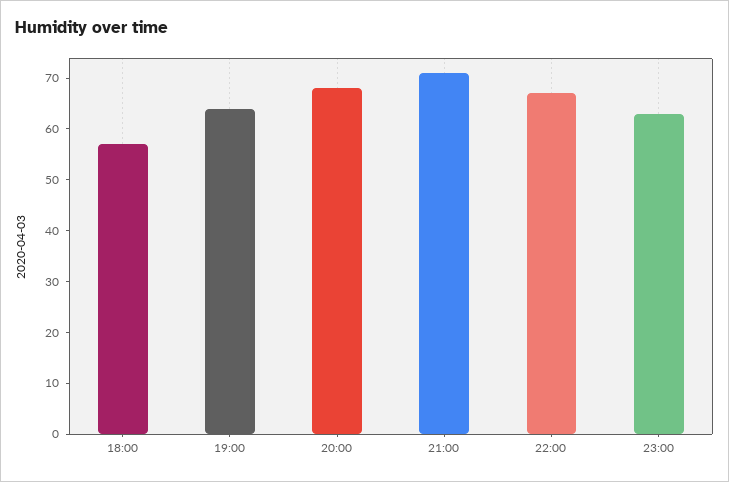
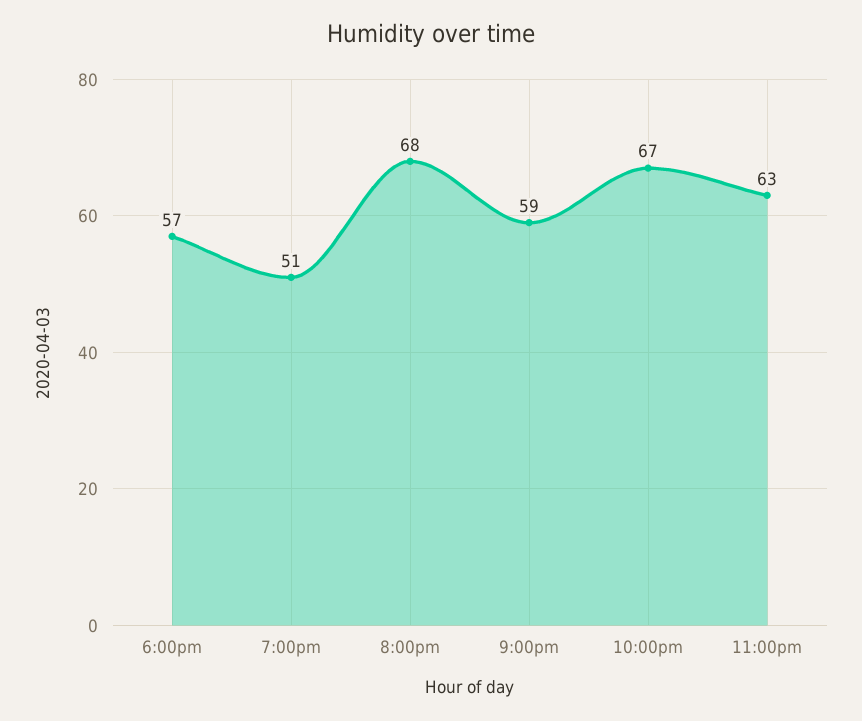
19:00: 65 -> 51
21:00: 70 -> 59

